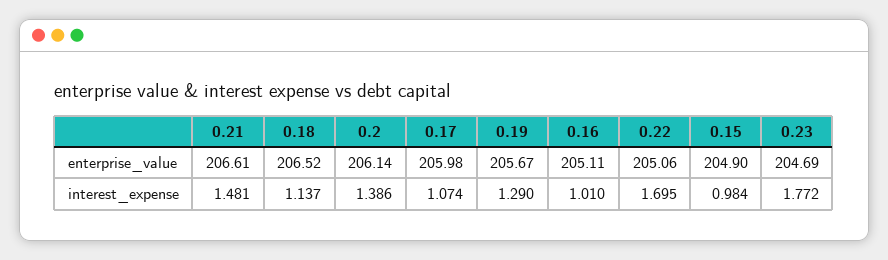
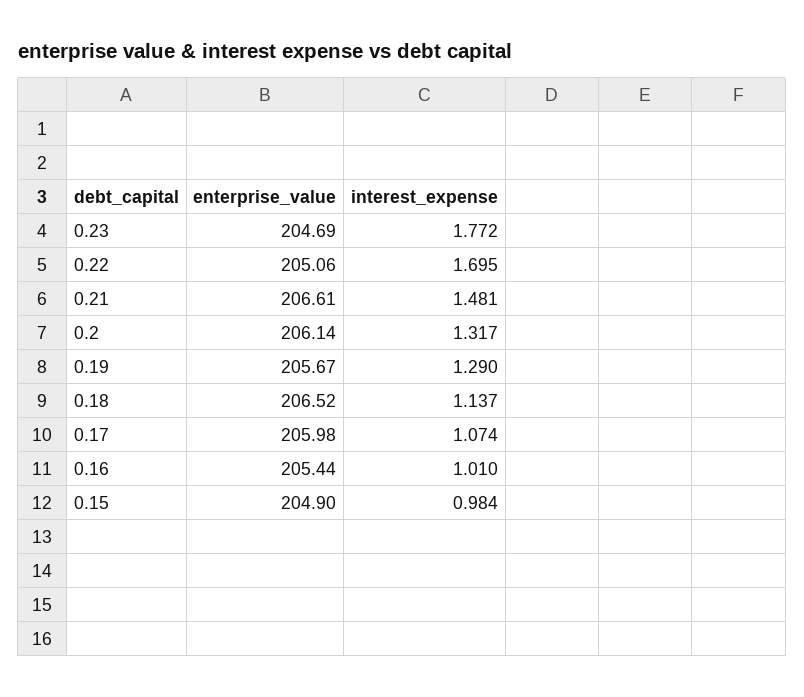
0.16, enterprise_value: 205.11 -> 205.44
0.2, interest_expense: 1.386 -> 1.317

